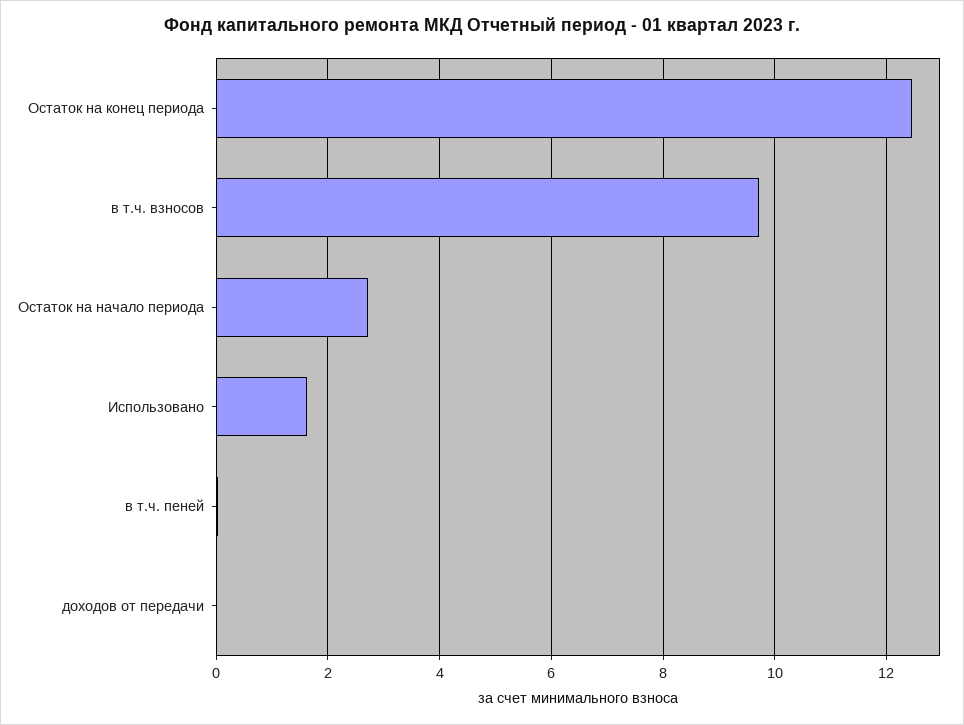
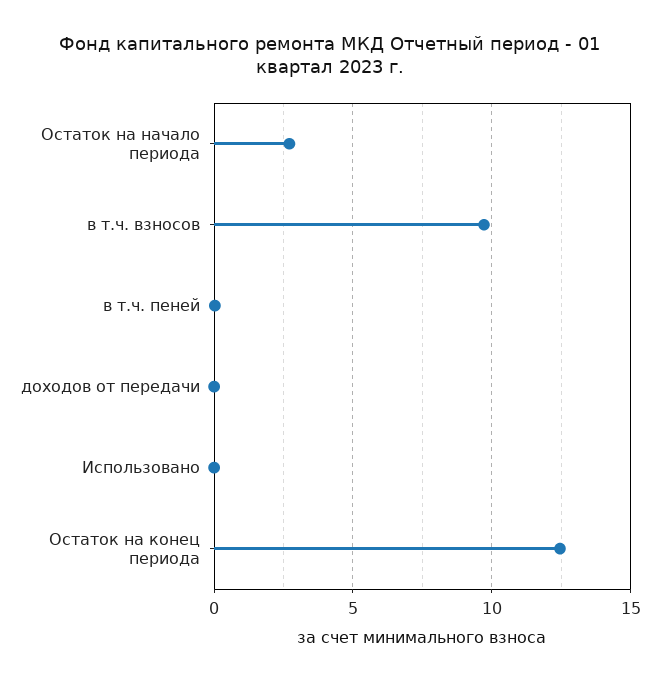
Использовано: 1.6 -> 0

